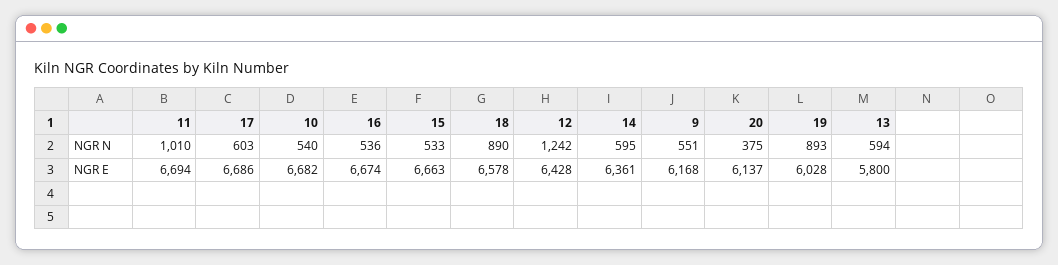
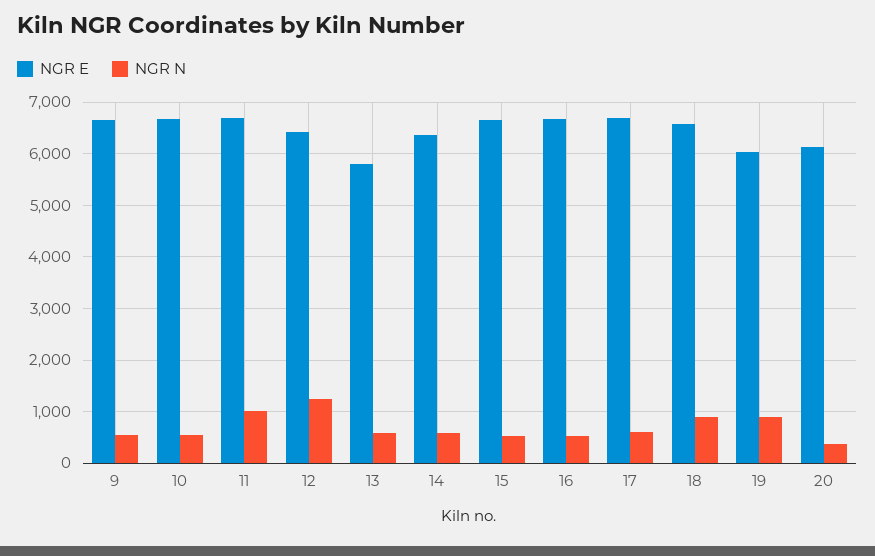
NGR E, 9: 6168 -> 6600

